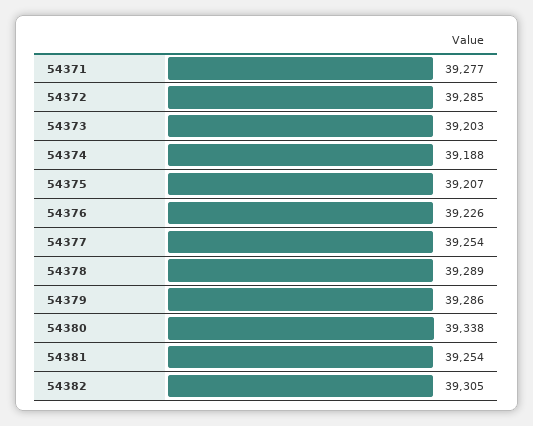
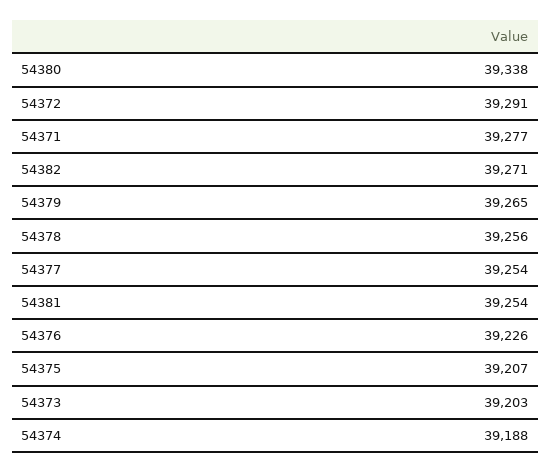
54372: 39285 -> 39291
54378: 39289 -> 39256
54379: 39286 -> 39265
54382: 39305 -> 39271

